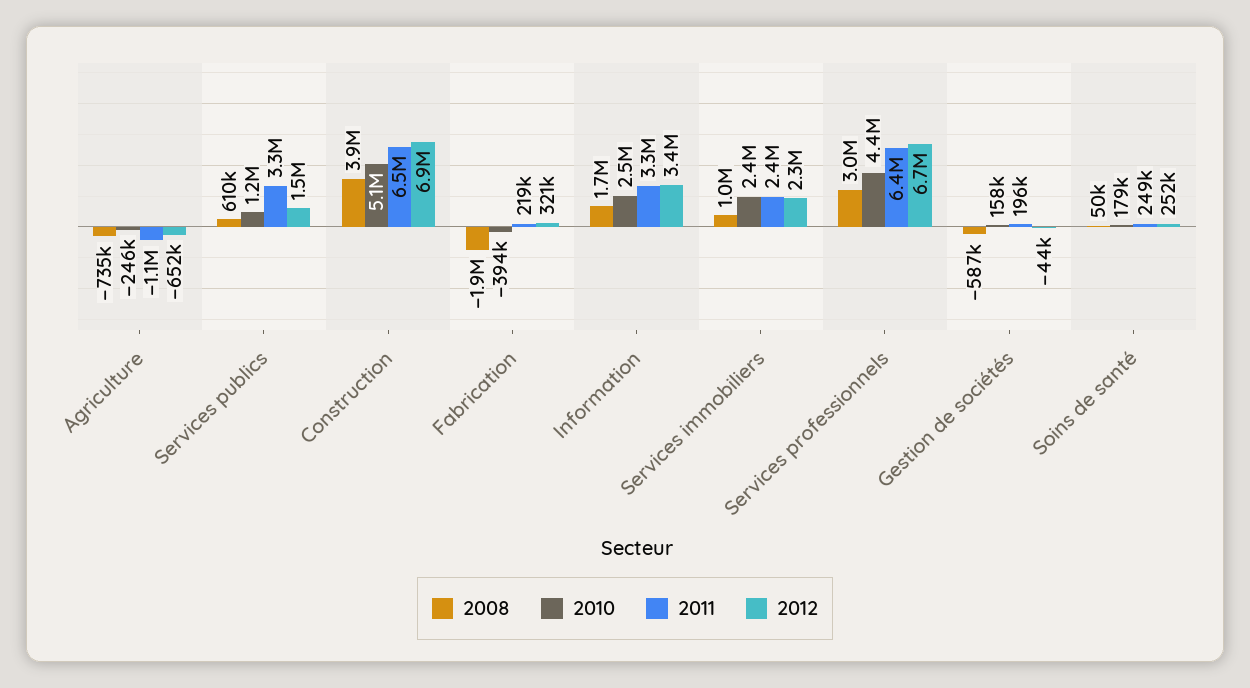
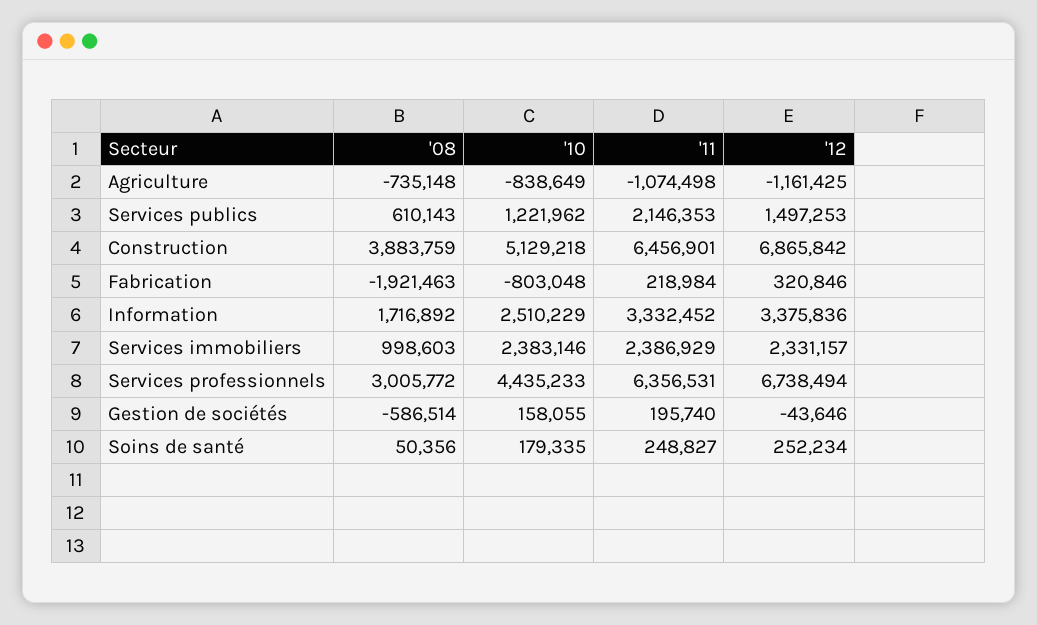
2010, Agriculture: -246000 -> -838649
2012, Agriculture: -652000 -> -1161425
2011, Services publics: 3300000 -> 2146353
2010, Fabrication: -394000 -> -803048

